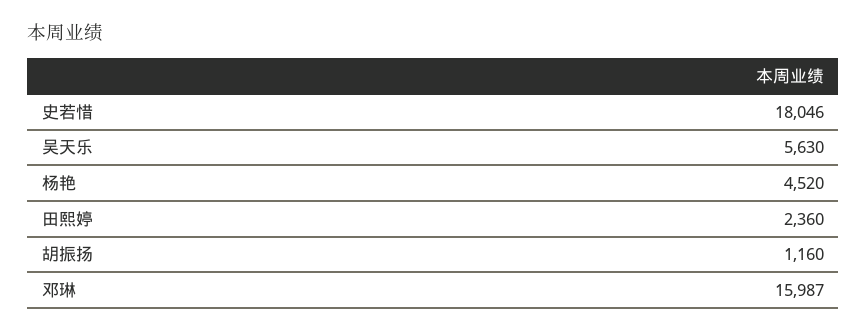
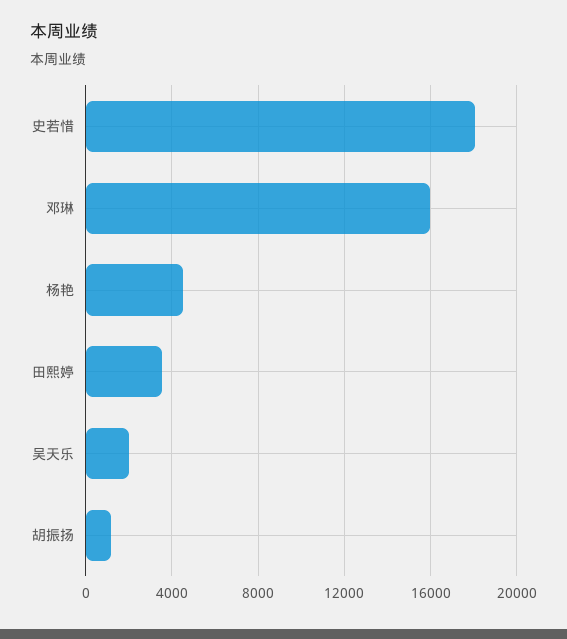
吴天乐: 5630 -> 2000
田熙婷: 2360 -> 3500

